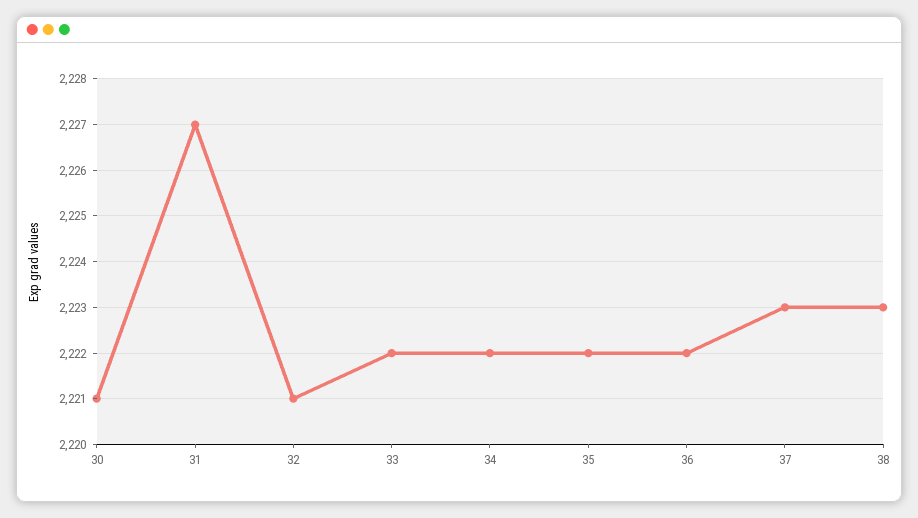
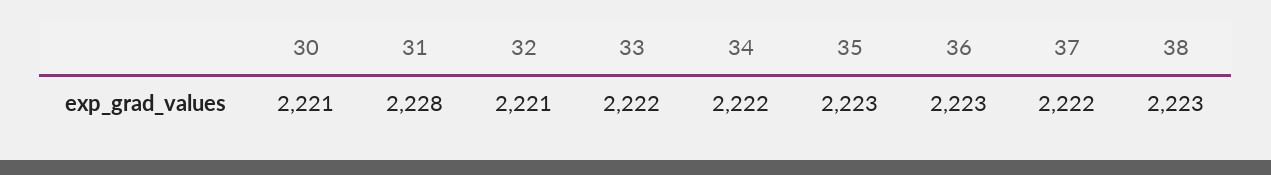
31: 2227 -> 2228
35: 2222 -> 2223
36: 2222 -> 2223
37: 2223 -> 2222

